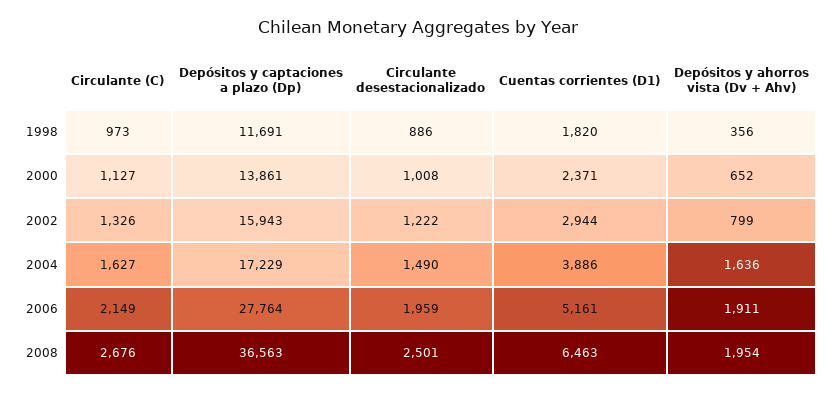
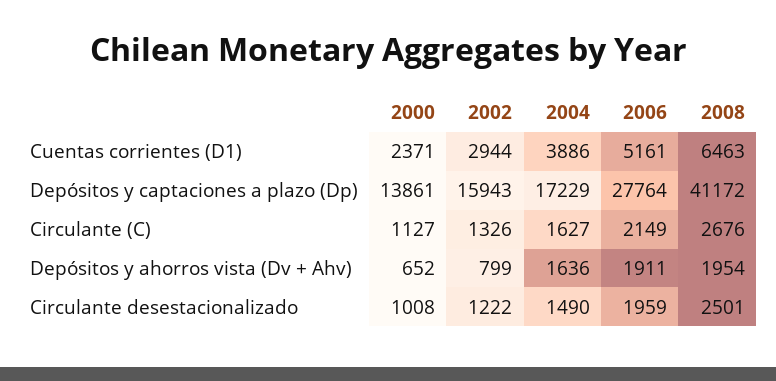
Circulante (C), 1998: 973 -> none
Depósitos y captaciones a plazo (Dp), 1998: 11691 -> none
Circulante desestacionalizado, 1998: 886 -> none
Cuentas corrientes (D1), 1998: 1820 -> none
Depósitos y ahorros vista (Dv + Ahv), 1998: 356 -> none
Depósitos y captaciones a plazo (Dp), 2008: 36563 -> 41172

